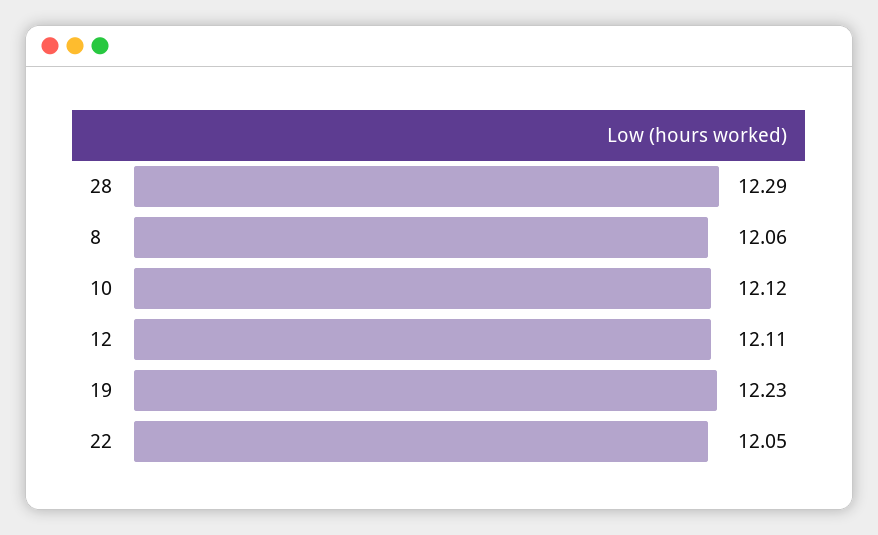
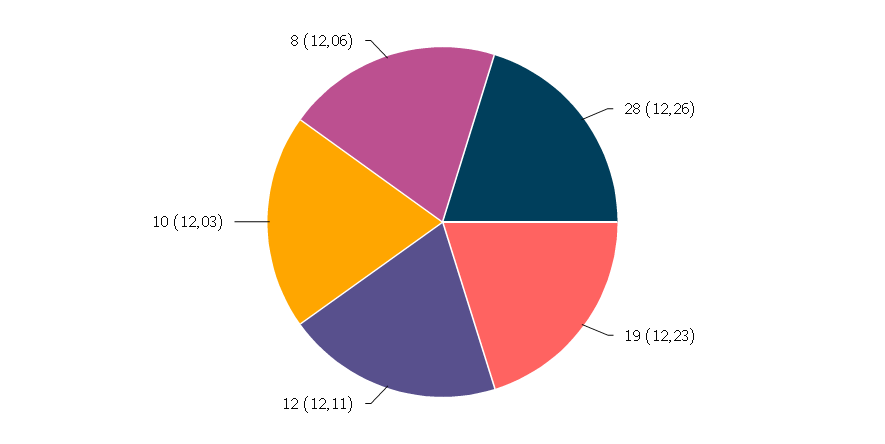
28: 12.29 -> 12.26
10: 12.12 -> 12.03
22: 12.05 -> none

